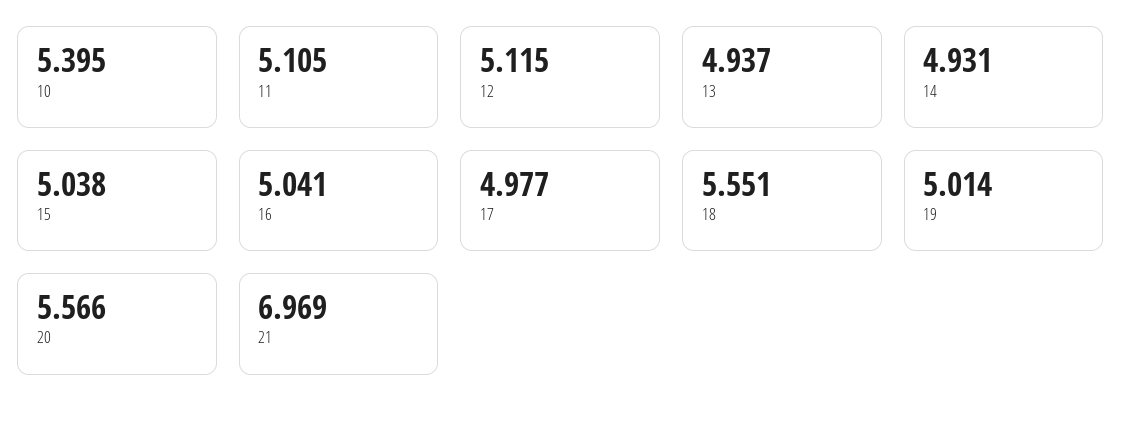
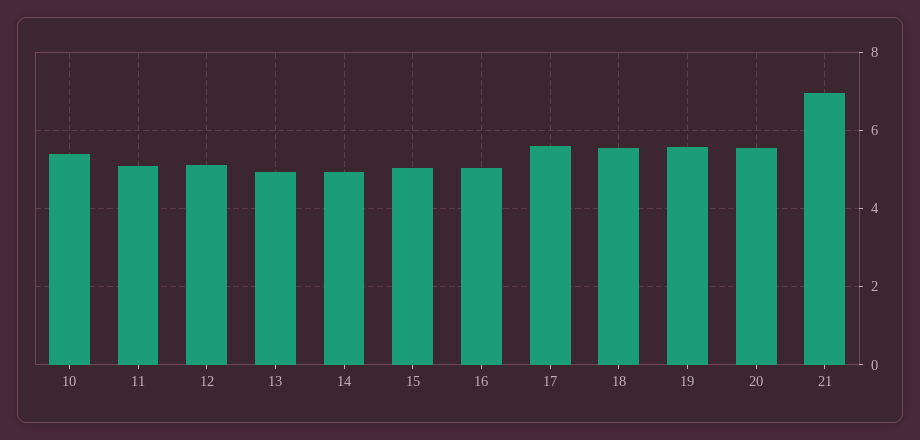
17: 4.977 -> 5.6
19: 5.014 -> 5.6

